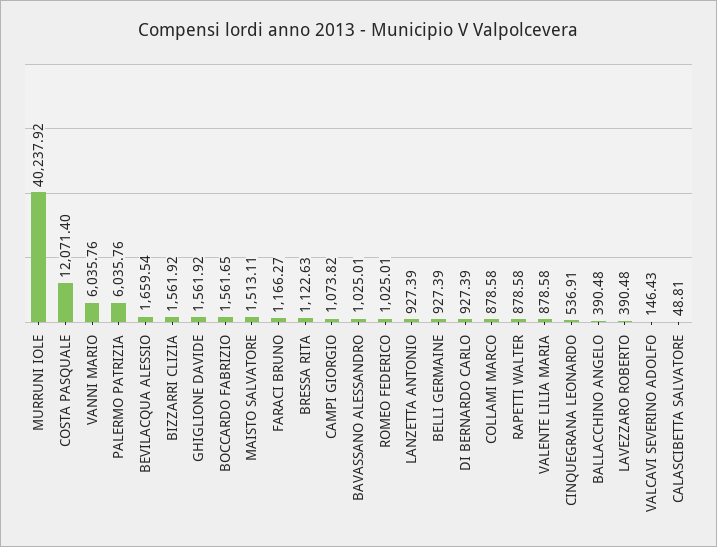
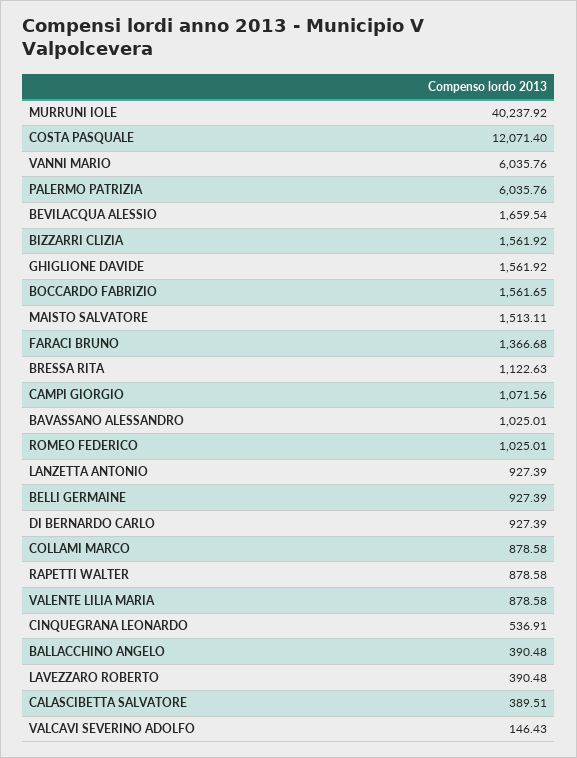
FARACI BRUNO: 1166.27 -> 1366.68
CAMPI GIORGIO: 1073.82 -> 1071.56
CALASCIBETTA SALVATORE: 48.81 -> 389.51

